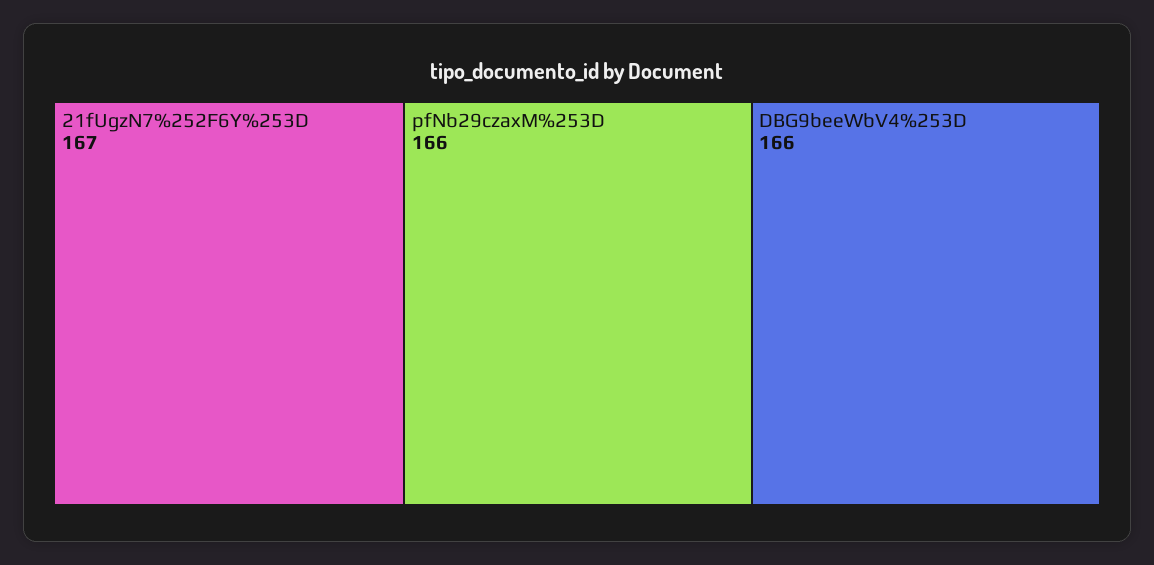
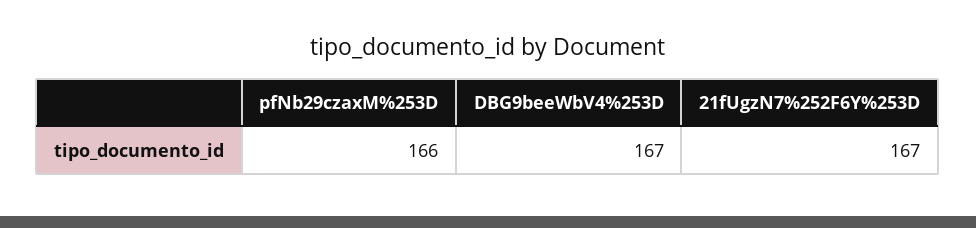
DBG9beeWbV4%253D: 166 -> 167

